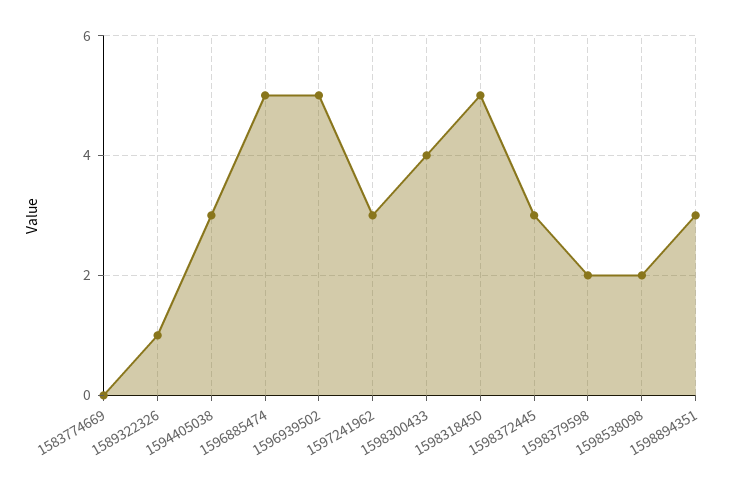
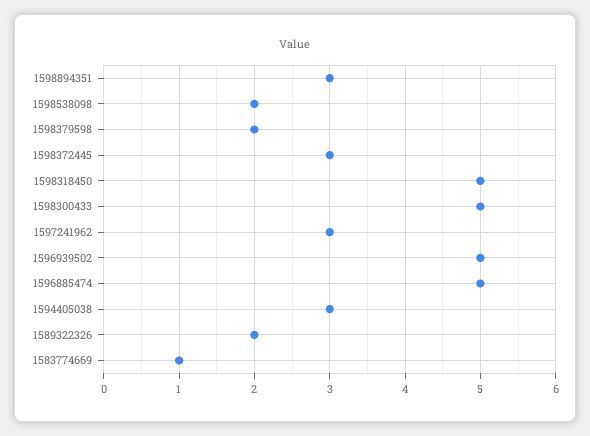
1583774669: 0 -> 1
1589322326: 1 -> 2
1598300433: 4 -> 5

